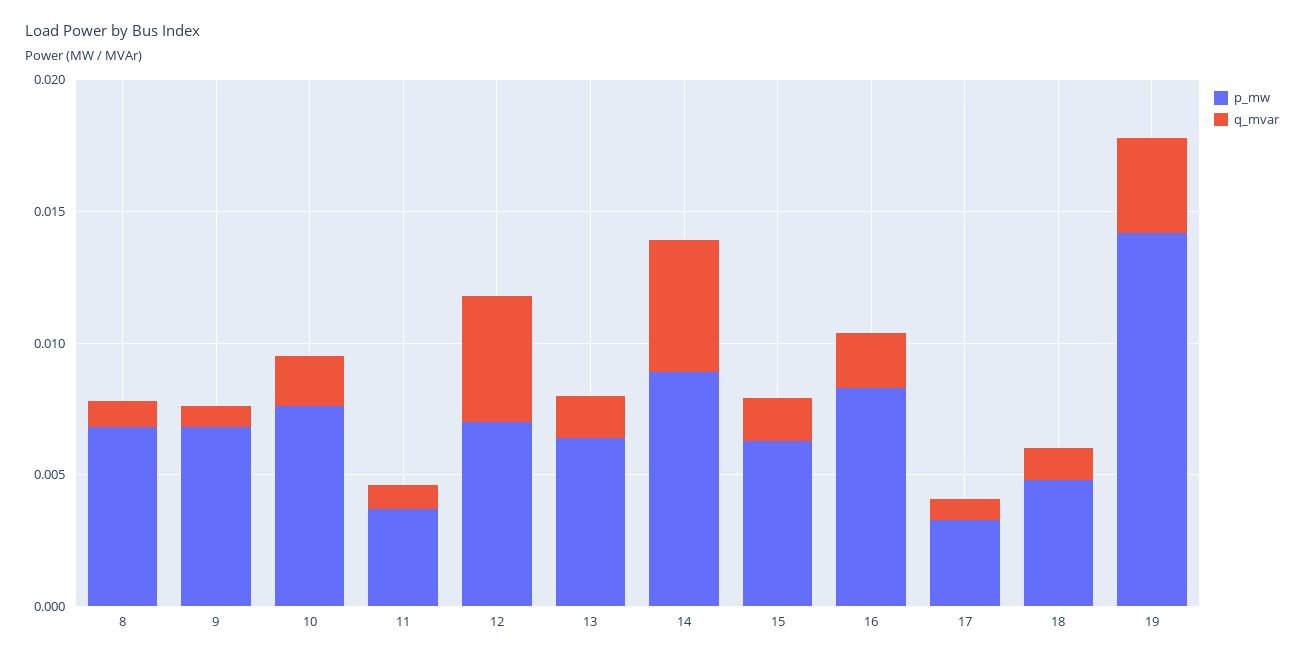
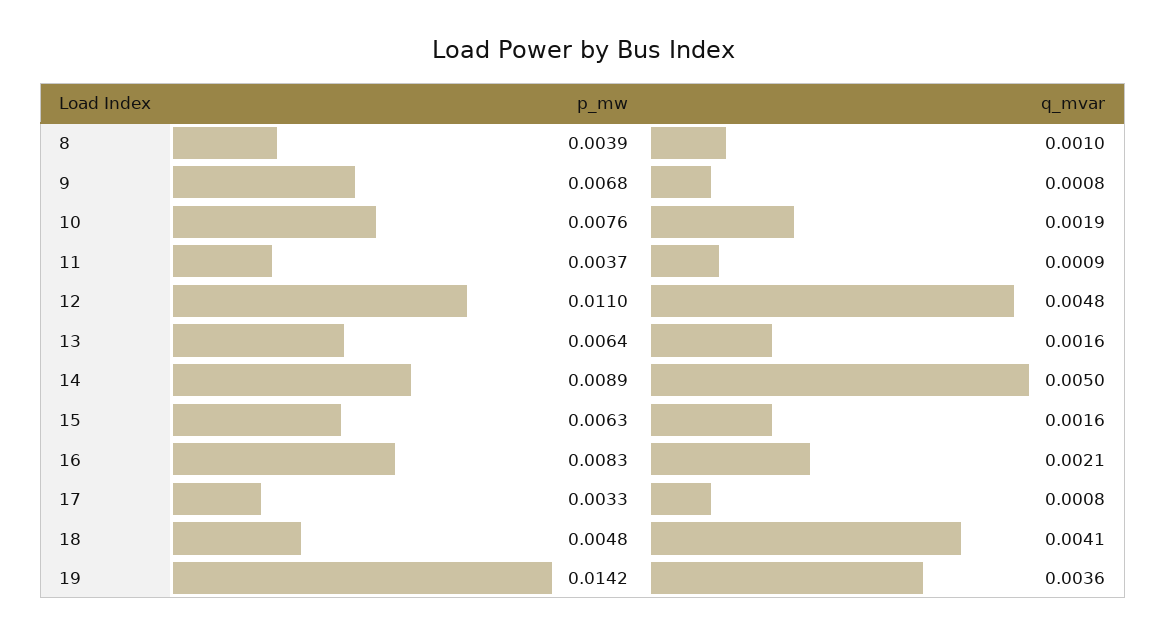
p_mw, 8: 0.007 -> 0.0039
p_mw, 12: 0.007 -> 0.011
q_mvar, 18: 0.001 -> 0.0041

